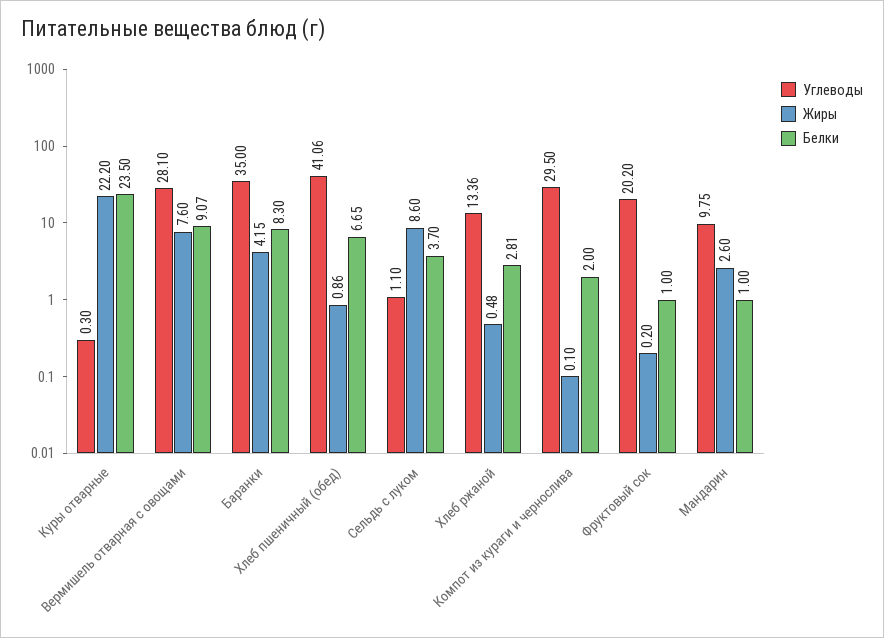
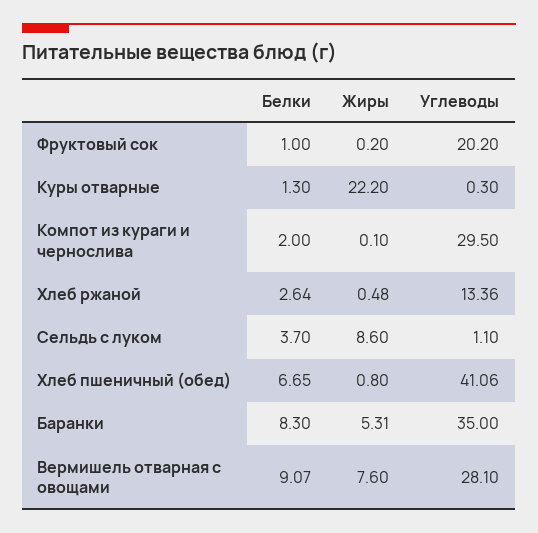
Белки, Куры отварные: 23.5 -> 1.3
Жиры, Баранки: 4.15 -> 5.31
Жиры, Хлеб пшеничный (обед): 0.86 -> 0.8
Белки, Хлеб ржаной: 2.81 -> 2.64
Углеводы, Мандарин: 9.75 -> none
Жиры, Мандарин: 2.6 -> none
Белки, Мандарин: 1 -> none

